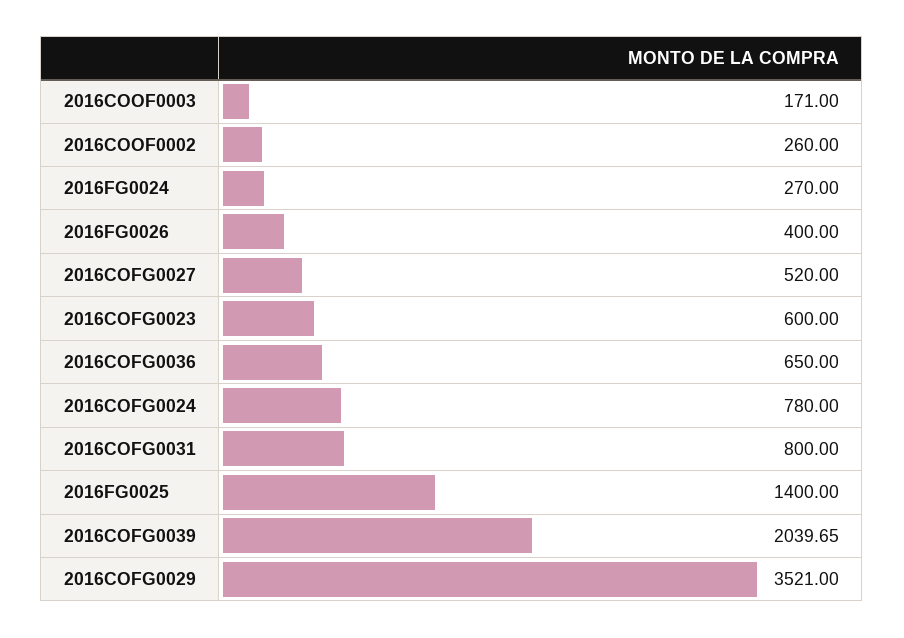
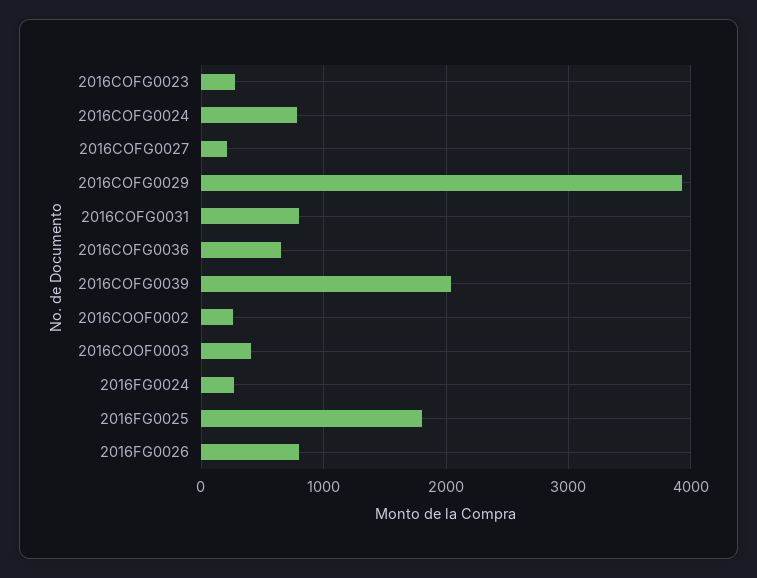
2016COOF0003: 171 -> 400
2016FG0026: 400 -> 800
2016COFG0027: 520 -> 200
2016COFG0023: 600 -> 300
2016FG0025: 1400 -> 1800
2016COFG0029: 3521 -> 3900

